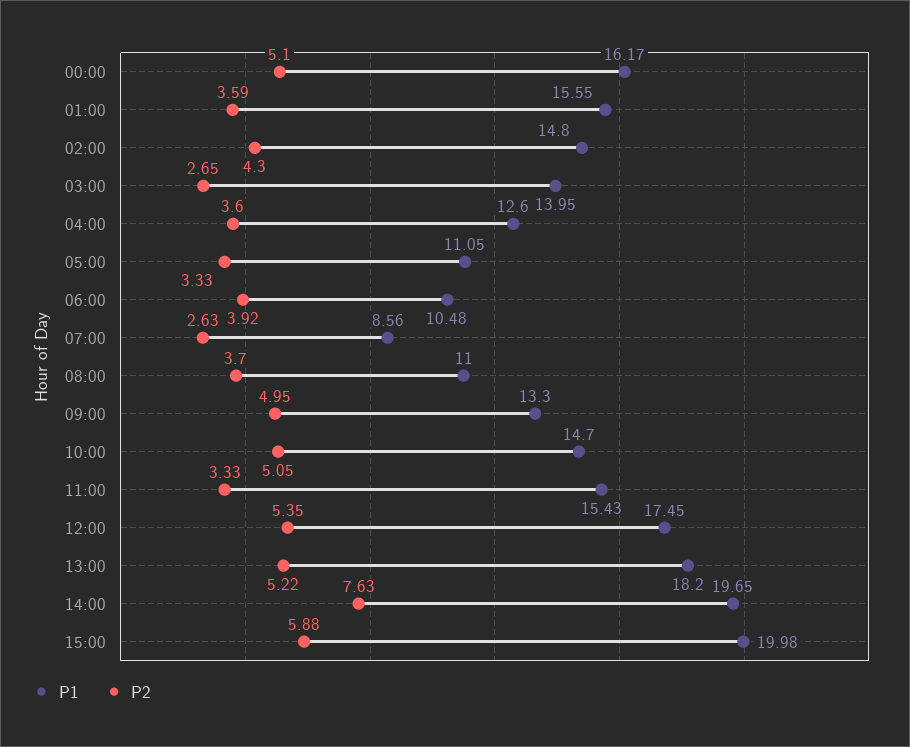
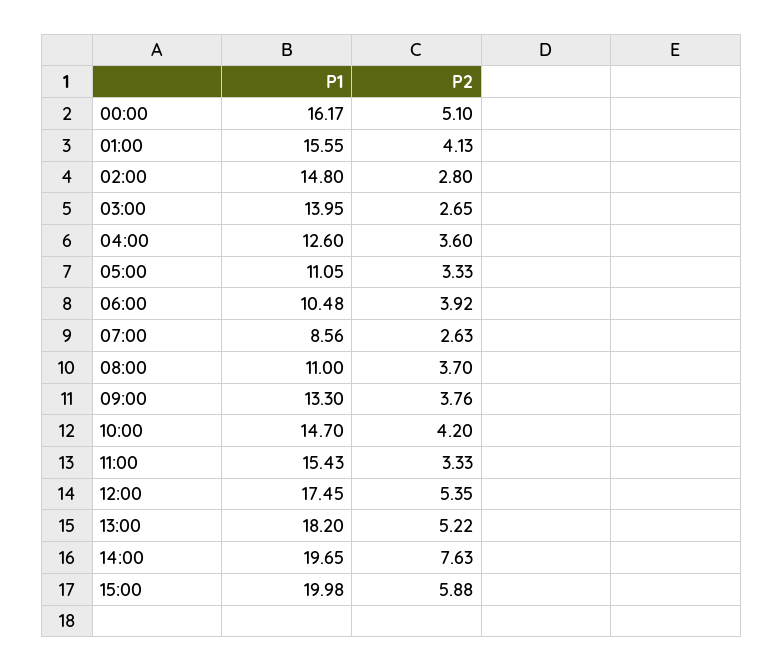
P2, 01:00: 3.59 -> 4.13
P2, 02:00: 4.3 -> 2.8
P2, 09:00: 4.95 -> 3.76
P2, 10:00: 5.05 -> 4.2

